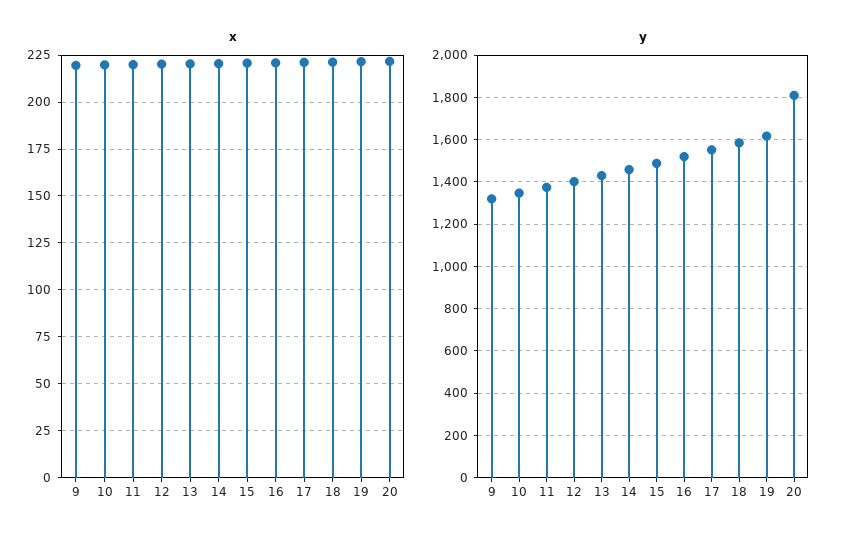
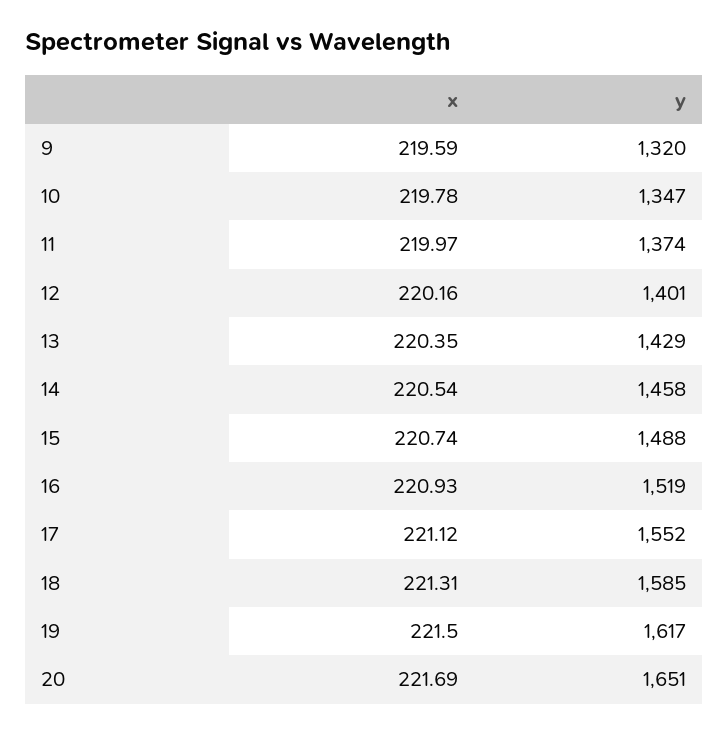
y, 20: 1800 -> 1651

